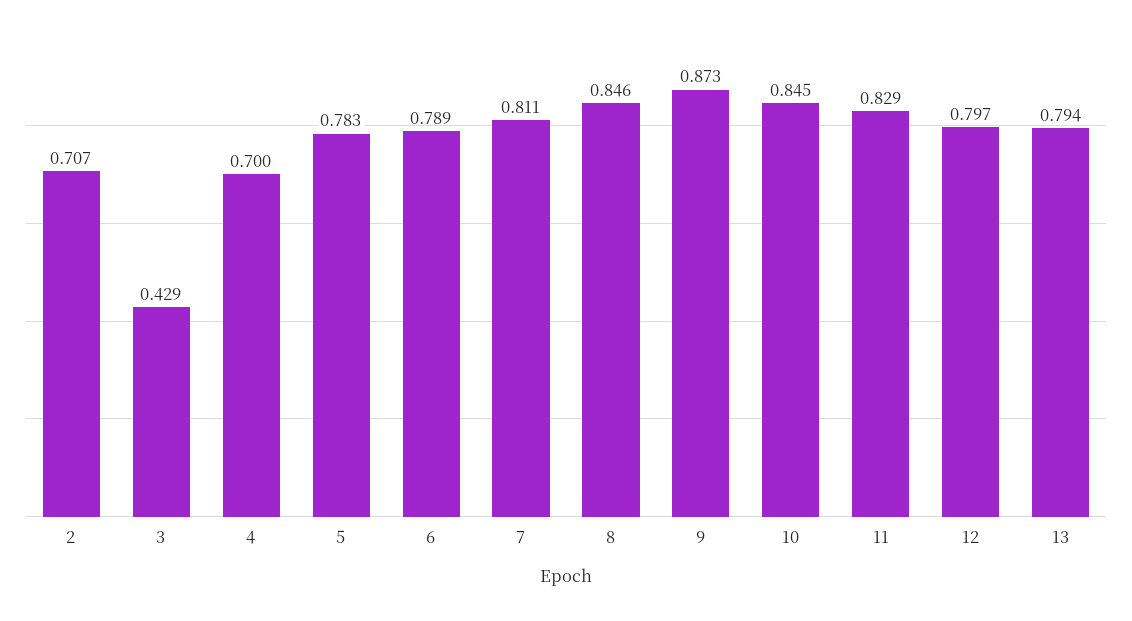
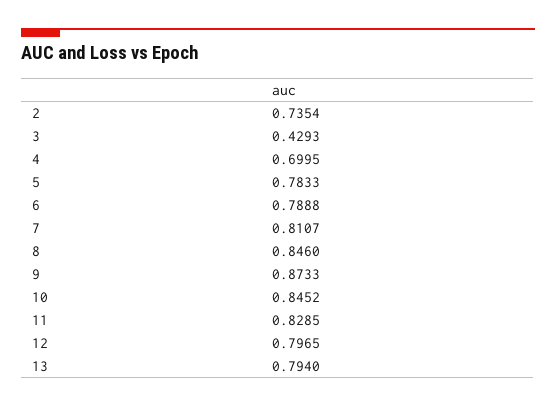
2: 0.707 -> 0.7354

